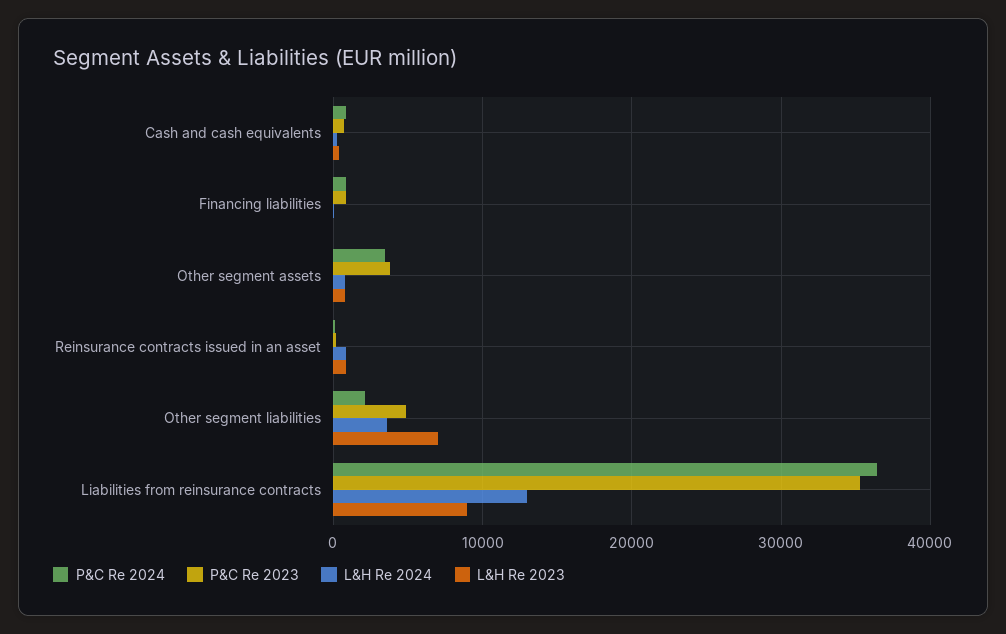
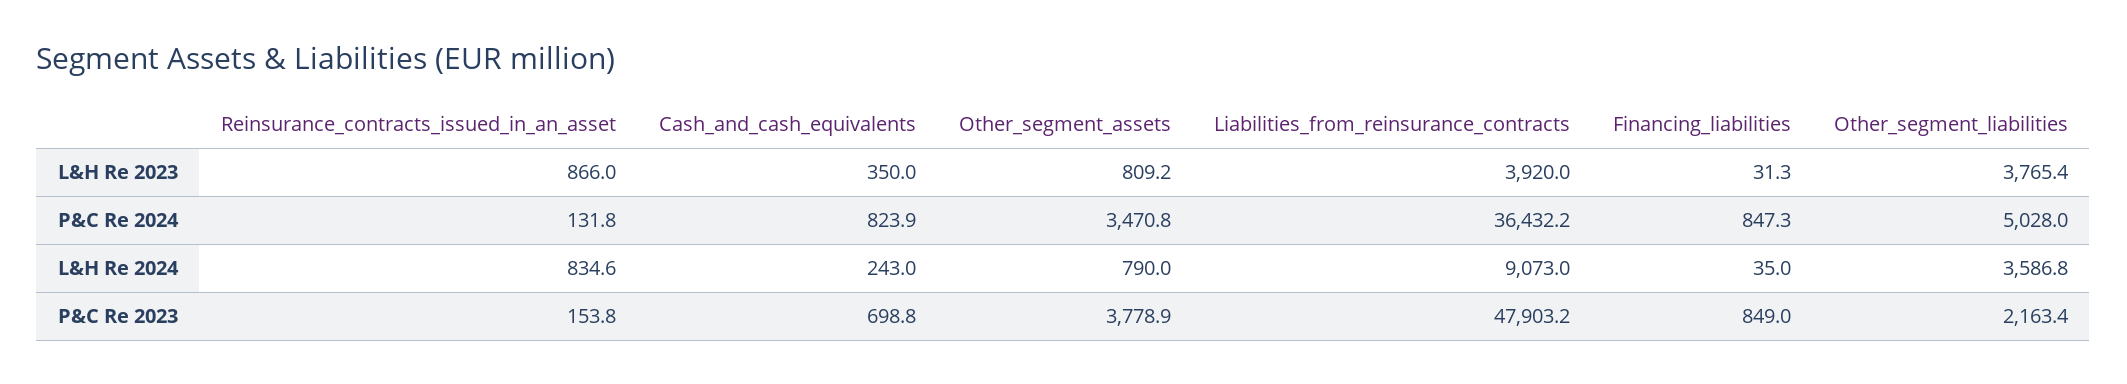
P&C Re 2024, Other segment liabilities: 2000 -> 5028
P&C Re 2023, Other segment liabilities: 5000 -> 2163.4
L&H Re 2023, Other segment liabilities: 7000 -> 3765.4
P&C Re 2023, Liabilities from reinsurance contracts: 35000 -> 47903.2
L&H Re 2024, Liabilities from reinsurance contracts: 13000 -> 9073
L&H Re 2023, Liabilities from reinsurance contracts: 9000 -> 3920

